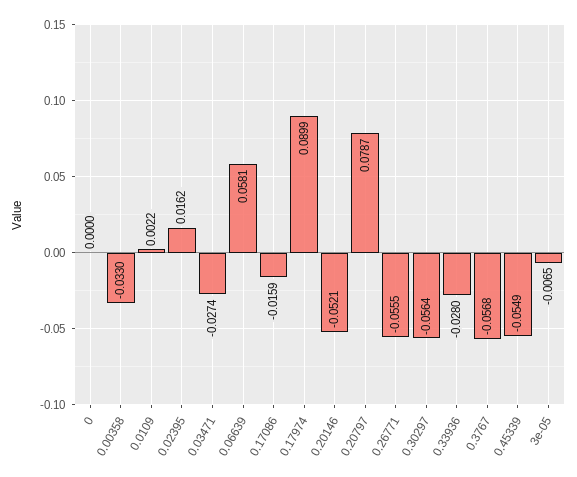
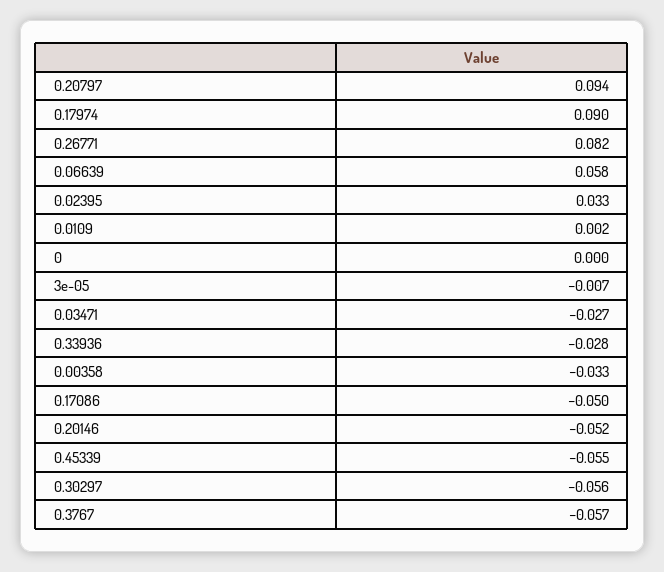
0.02395: 0.0162 -> 0.033
0.17086: -0.0159 -> -0.05
0.20797: 0.0787 -> 0.094
0.26771: -0.0555 -> 0.082

